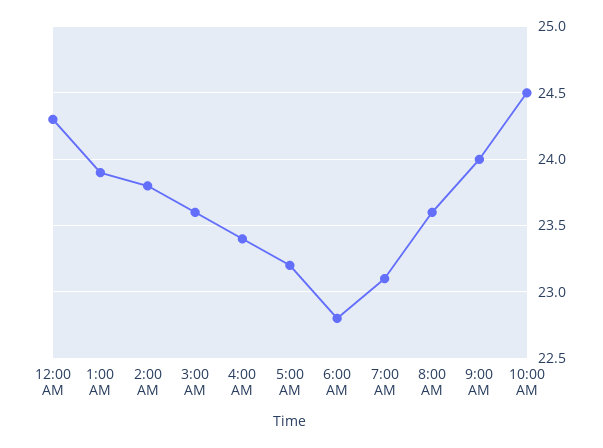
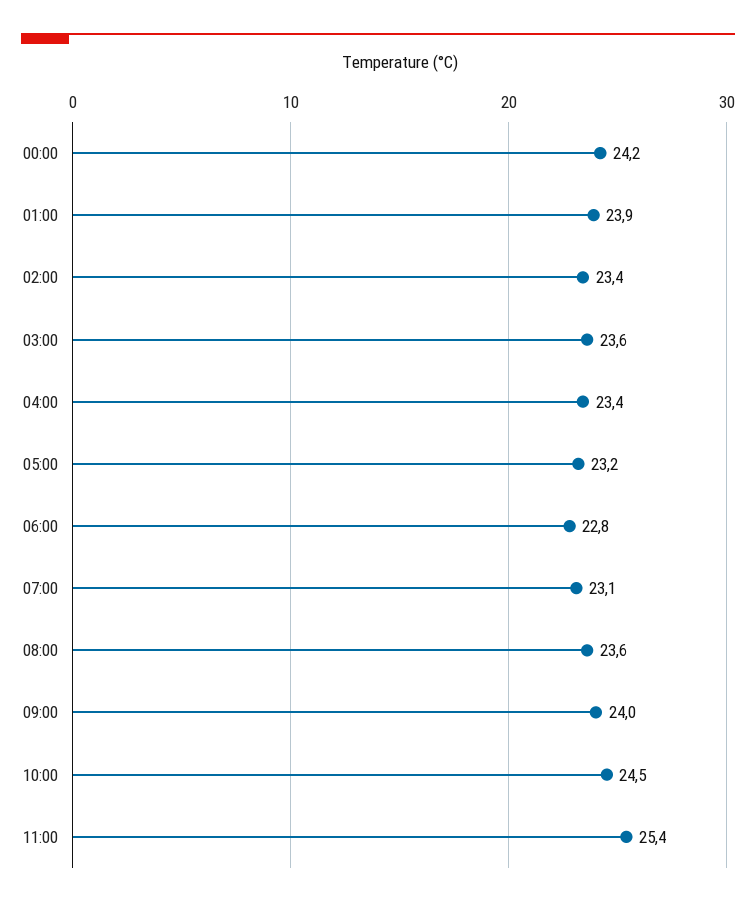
12:00 AM: 24.3 -> 24.2
2:00 AM: 23.8 -> 23.4
11:00: none -> 25.4

